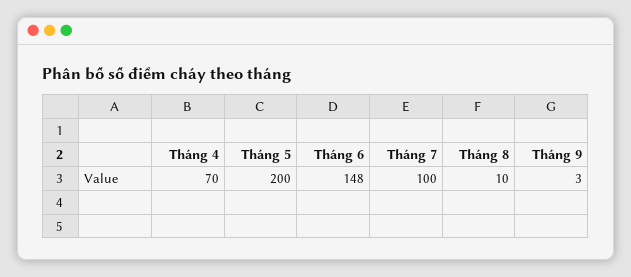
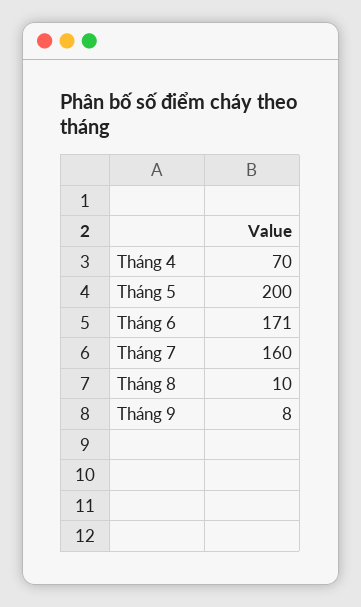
Tháng 6: 148 -> 171
Tháng 7: 100 -> 160
Tháng 9: 3 -> 8

